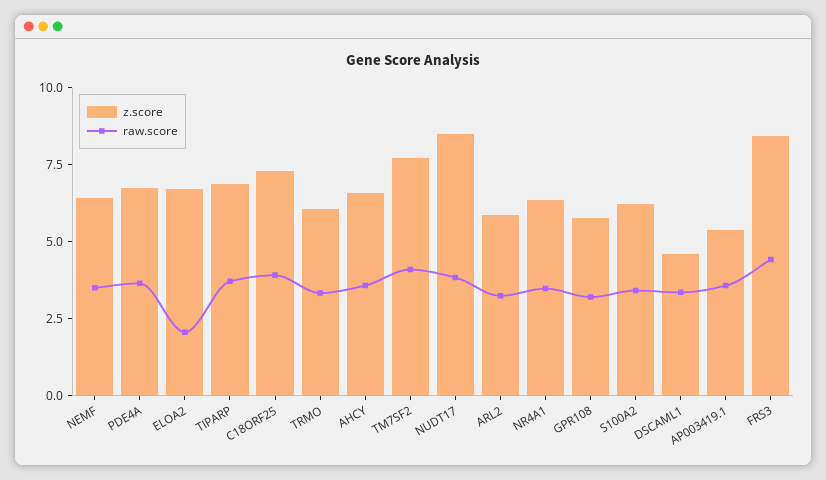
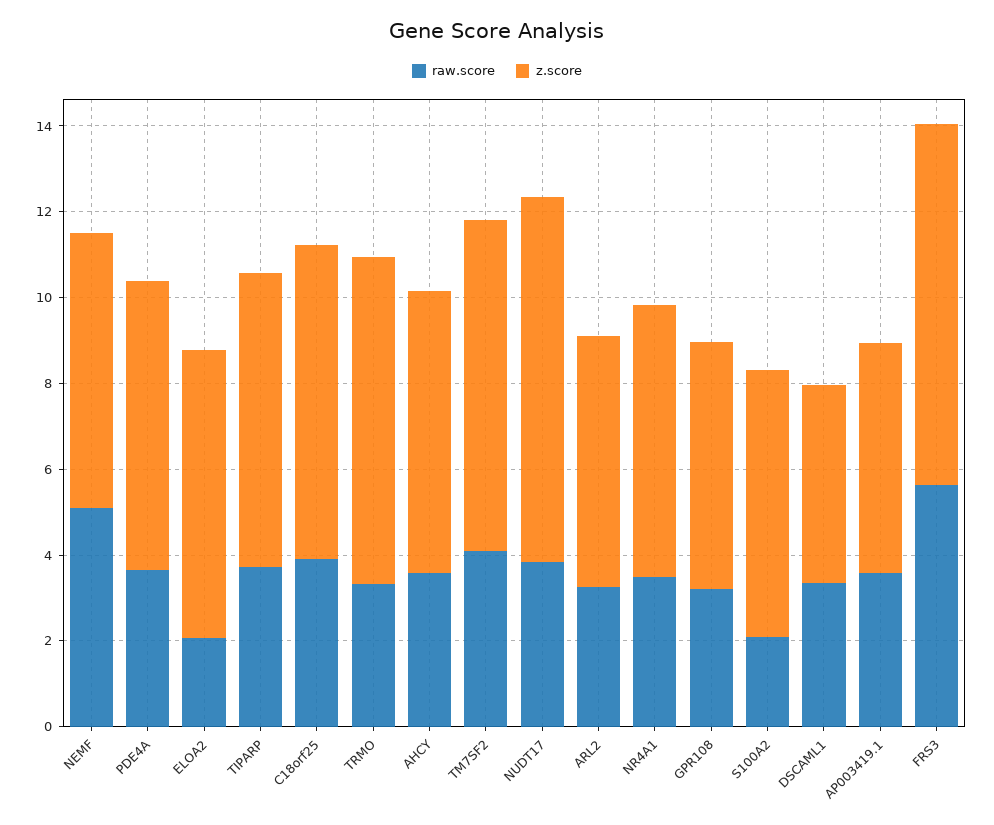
raw.score, NEMF: 3.5 -> 5
z.score, TRMO: 6 -> 7.5
raw.score, S100A2: 3.5 -> 2
raw.score, FRS3: 4.5 -> 5.5

